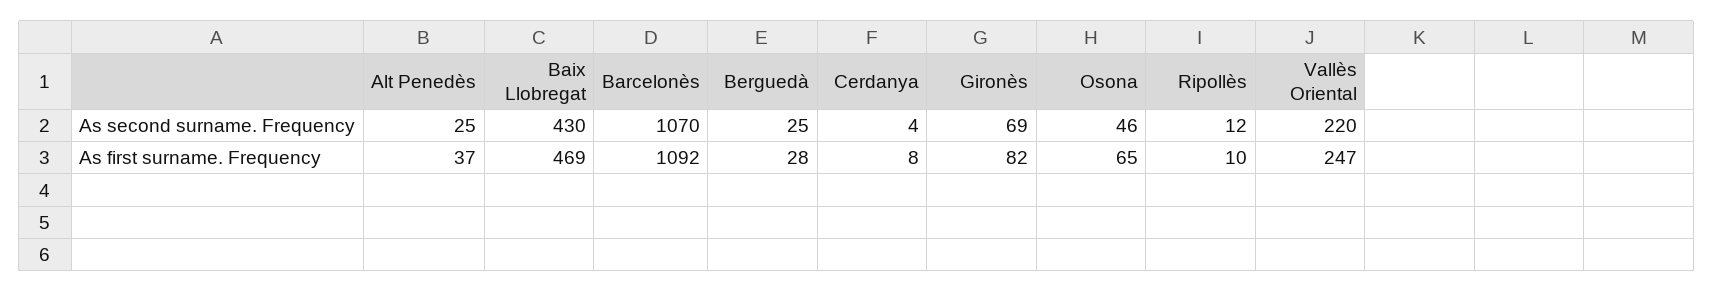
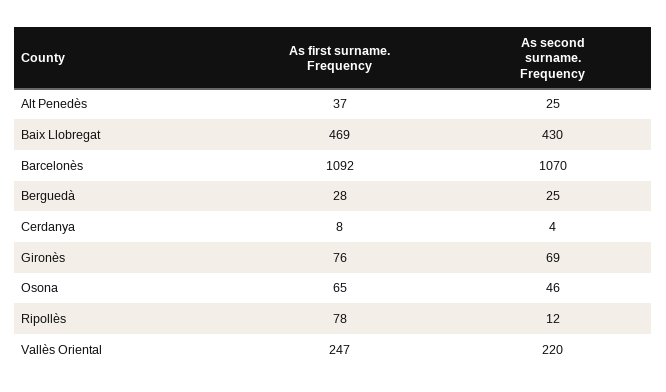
Gironès, As first surname. Frequency: 82 -> 76
Ripollès, As first surname. Frequency: 10 -> 78

